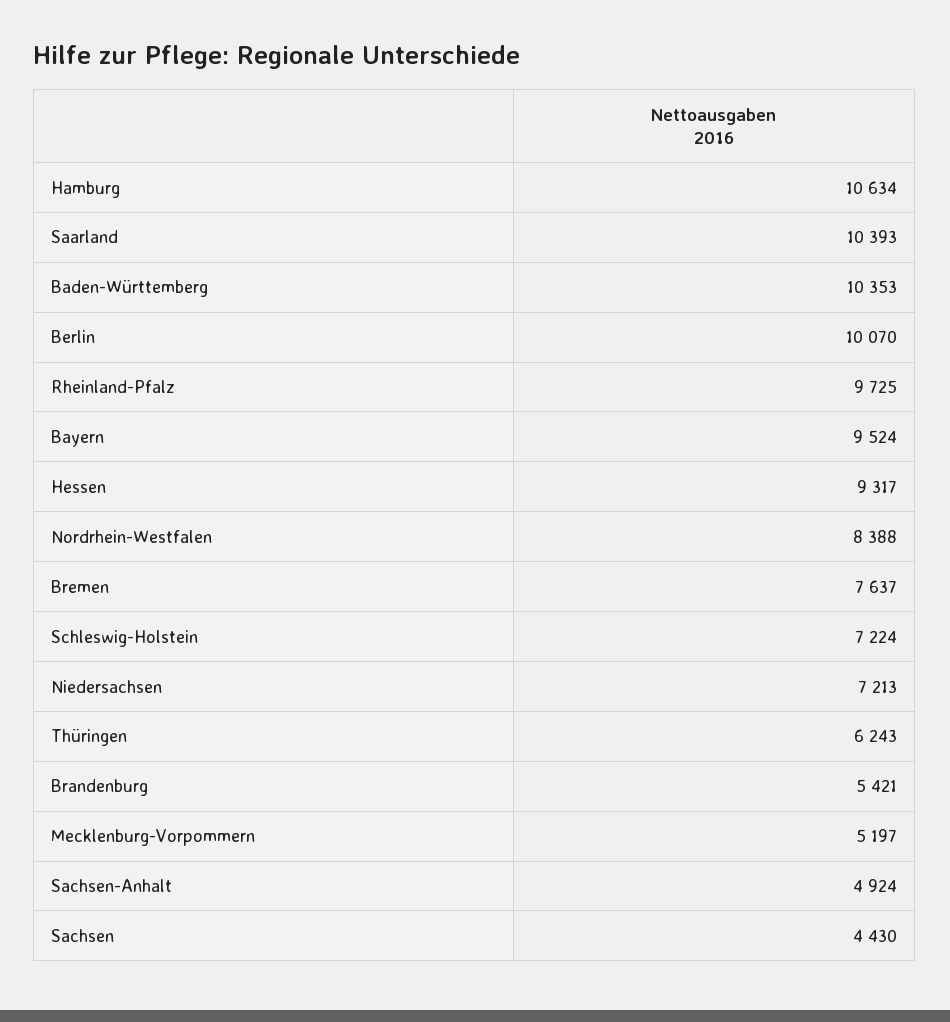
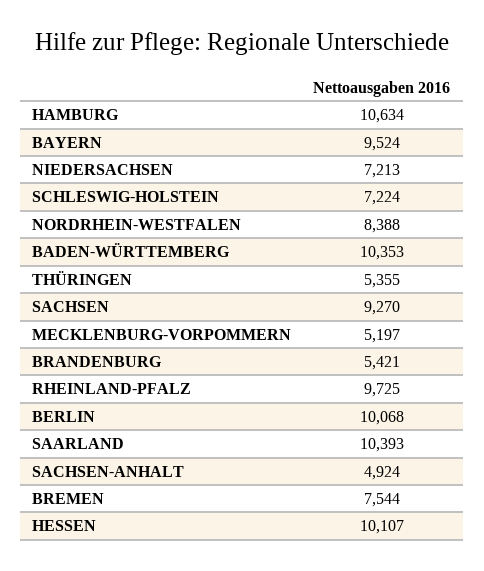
Berlin: 10070 -> 10068
Hessen: 9317 -> 10107
Bremen: 7637 -> 7544
Thüringen: 6243 -> 5355
Sachsen: 4430 -> 9270

